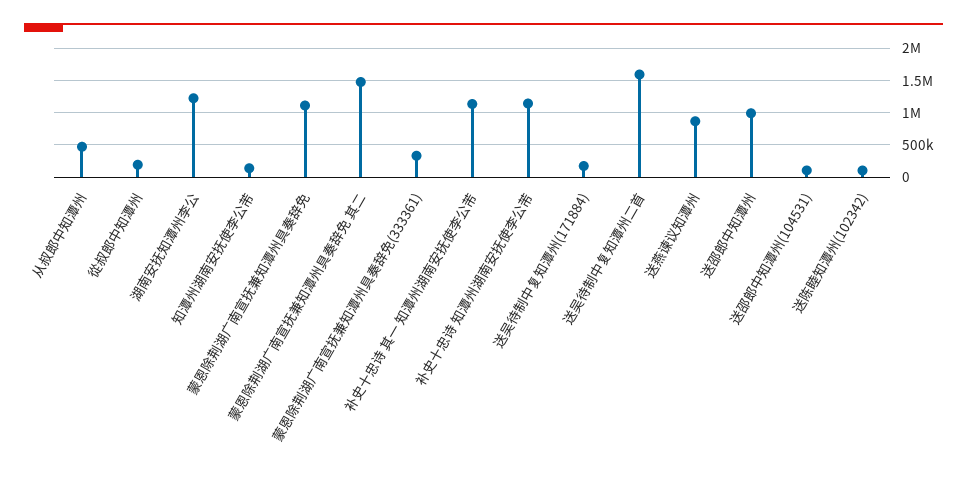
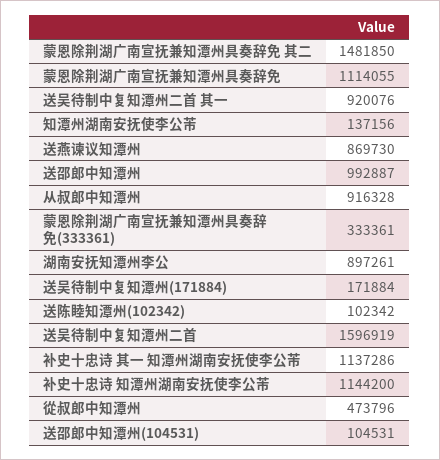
从叔郎中知潭州: 500000 -> 916328
從叔郎中知潭州: 200000 -> 473796
湖南安抚知潭州李公: 1200000 -> 897261
送吴待制中复知潭州二首 其一: none -> 920076

